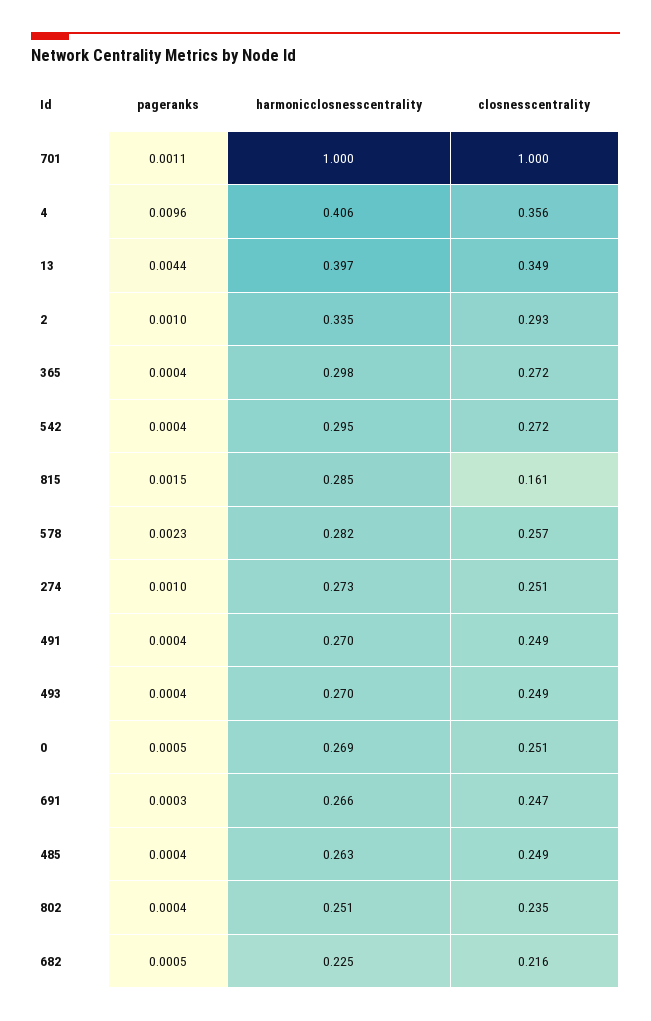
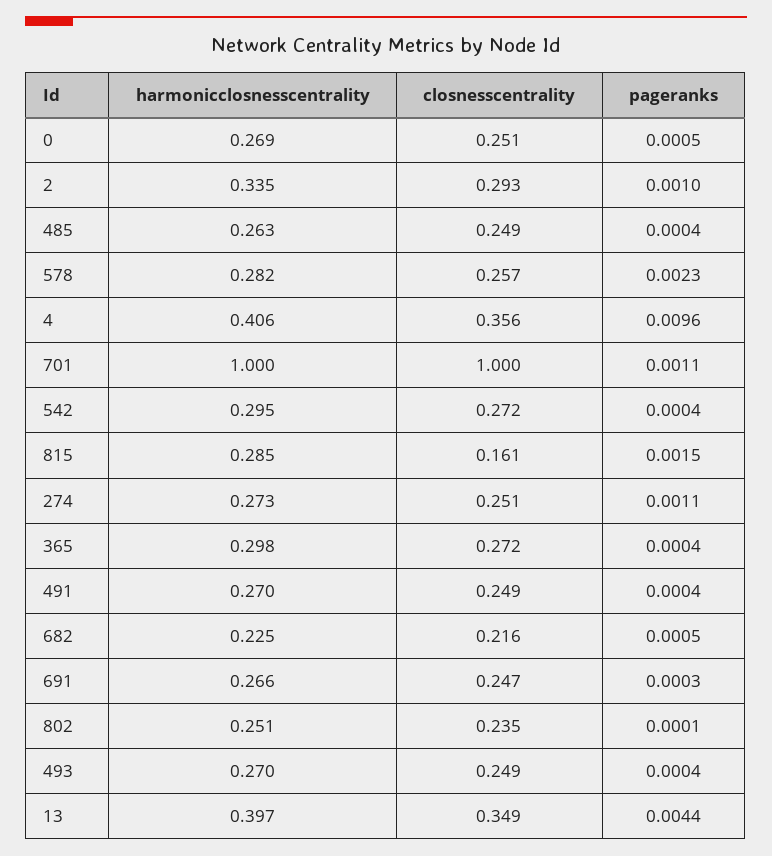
pageranks, 274: 0.001 -> 0.0011
pageranks, 802: 0.0004 -> 0.0001

